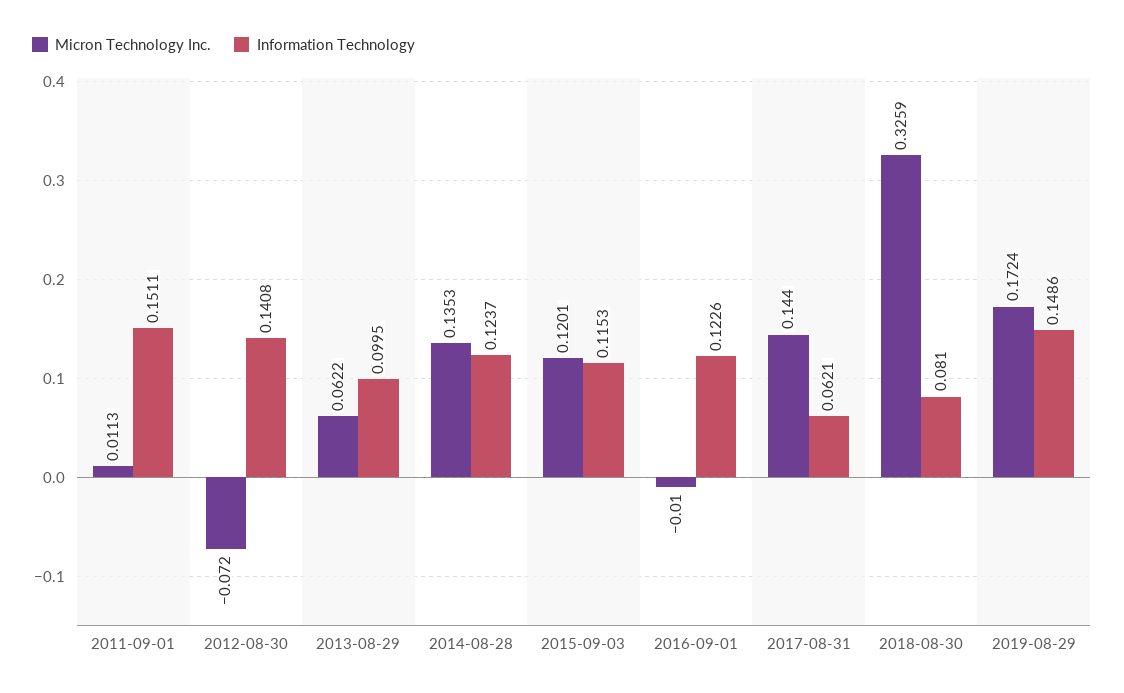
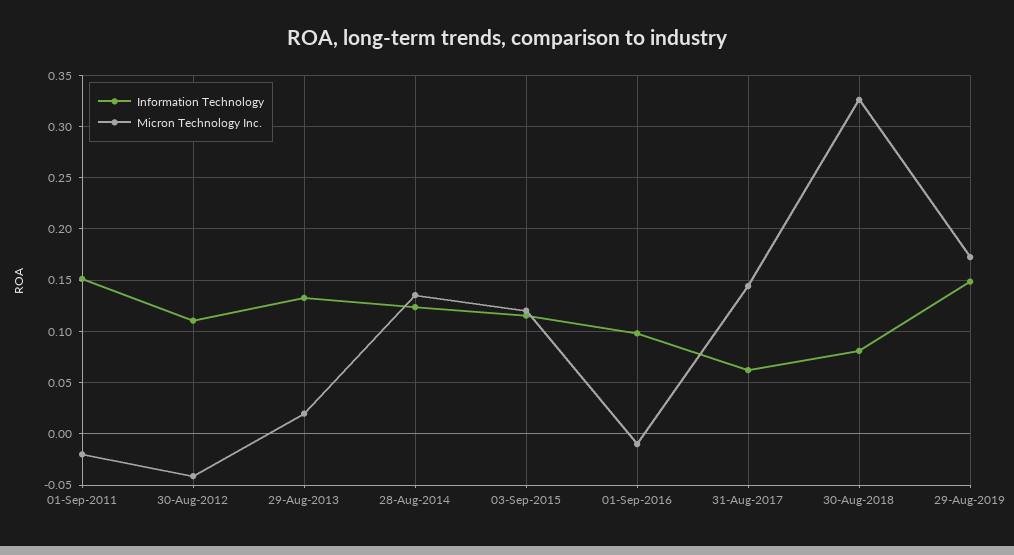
Micron Technology Inc., 2011-09-01: 0.0113 -> -0.02
Micron Technology Inc., 2012-08-30: -0.072 -> -0.04
Information Technology, 2012-08-30: 0.1408 -> 0.11
Micron Technology Inc., 2013-08-29: 0.0622 -> 0.02
Information Technology, 2013-08-29: 0.0995 -> 0.13
Information Technology, 2016-09-01: 0.1226 -> 0.1

